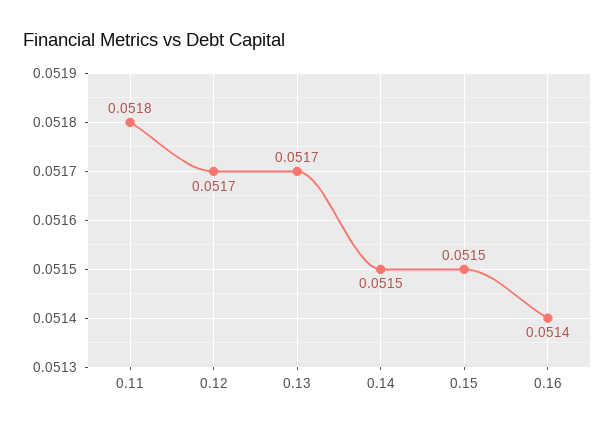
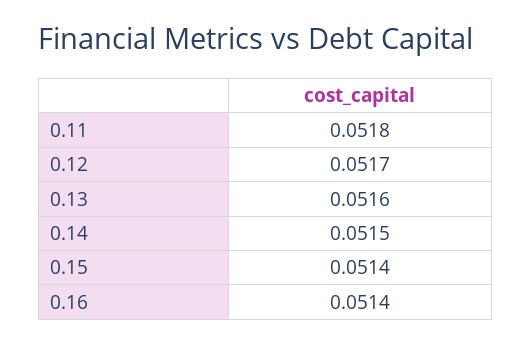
0.13: 0.0517 -> 0.0516
0.15: 0.0515 -> 0.0514

